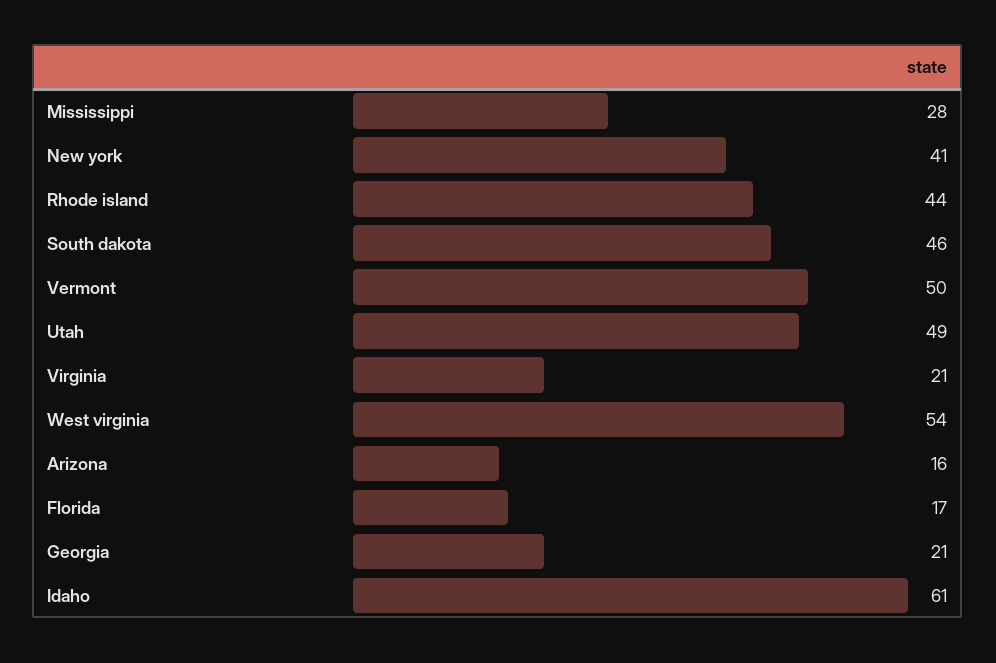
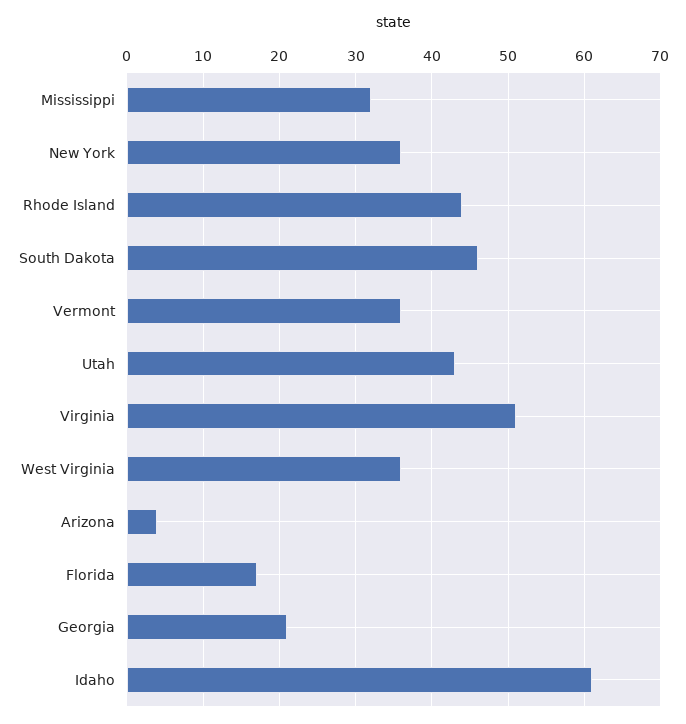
Mississippi: 28 -> 32
New york: 41 -> 36
Vermont: 50 -> 36
Utah: 49 -> 43
Virginia: 21 -> 51
West virginia: 54 -> 36
Arizona: 16 -> 4

